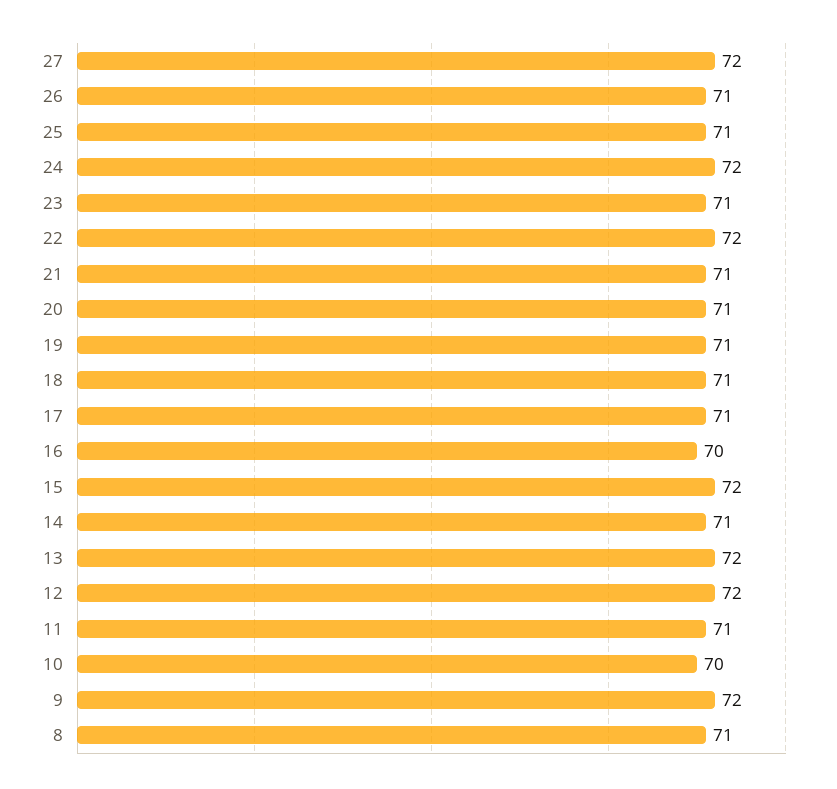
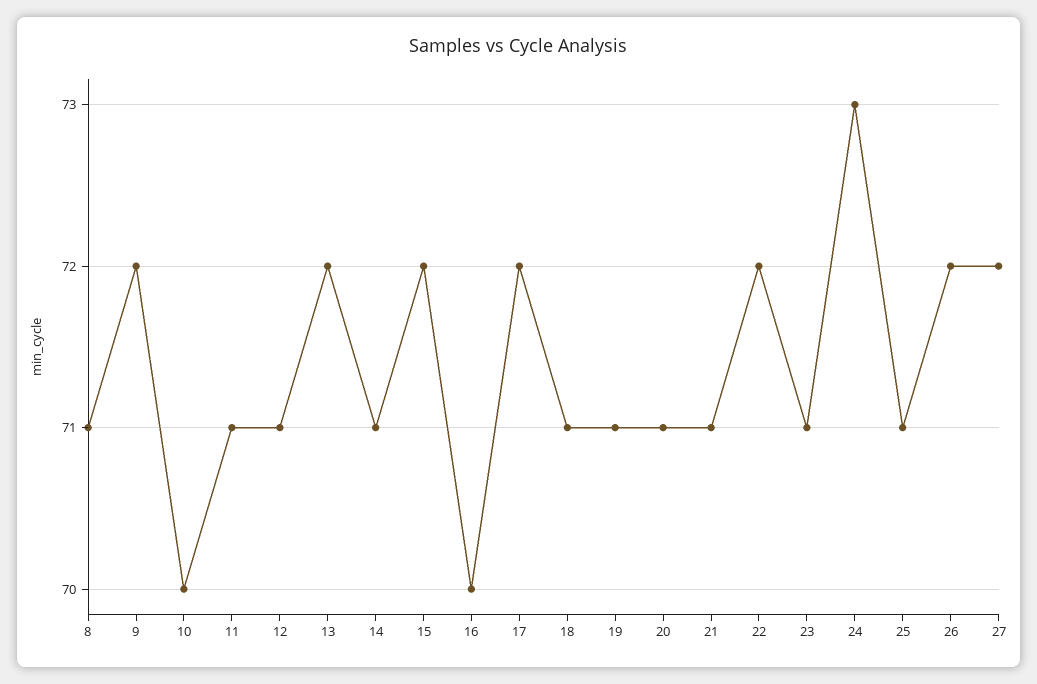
26: 71 -> 72
24: 72 -> 73
17: 71 -> 72
12: 72 -> 71

